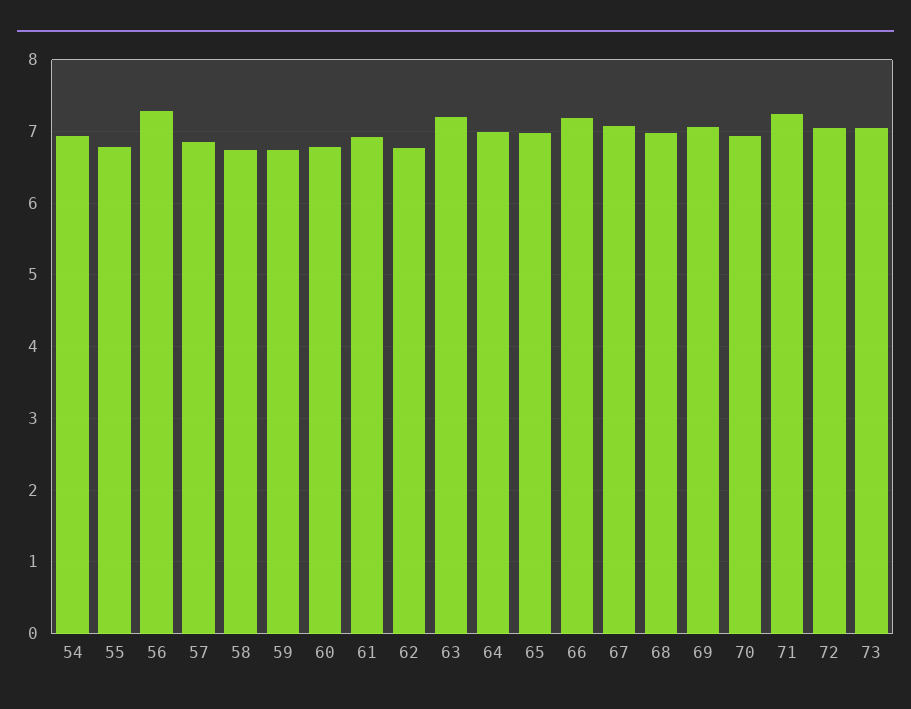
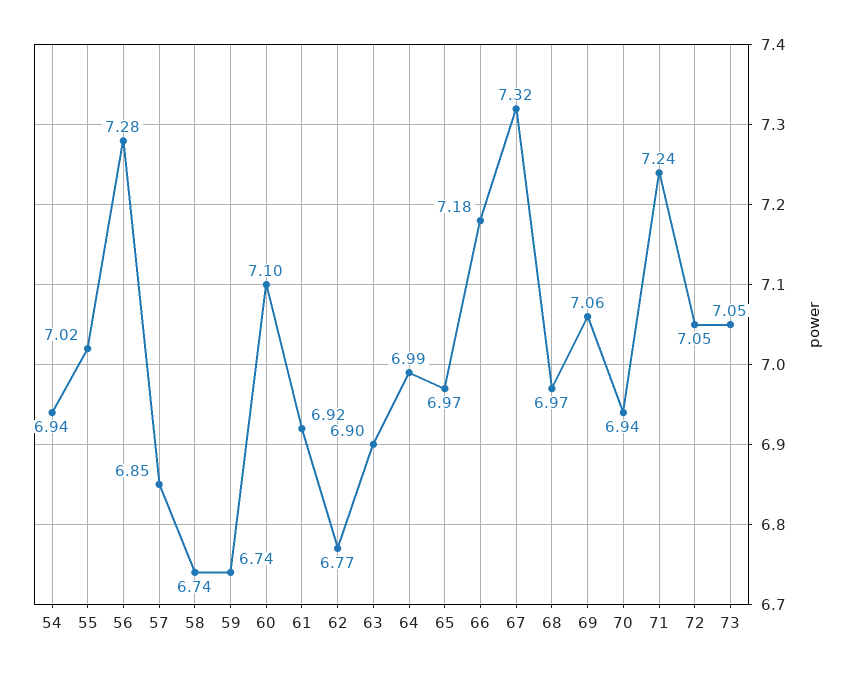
55: 6.8 -> 7.02
60: 6.8 -> 7.1
63: 7.2 -> 6.9
67: 7.1 -> 7.32

